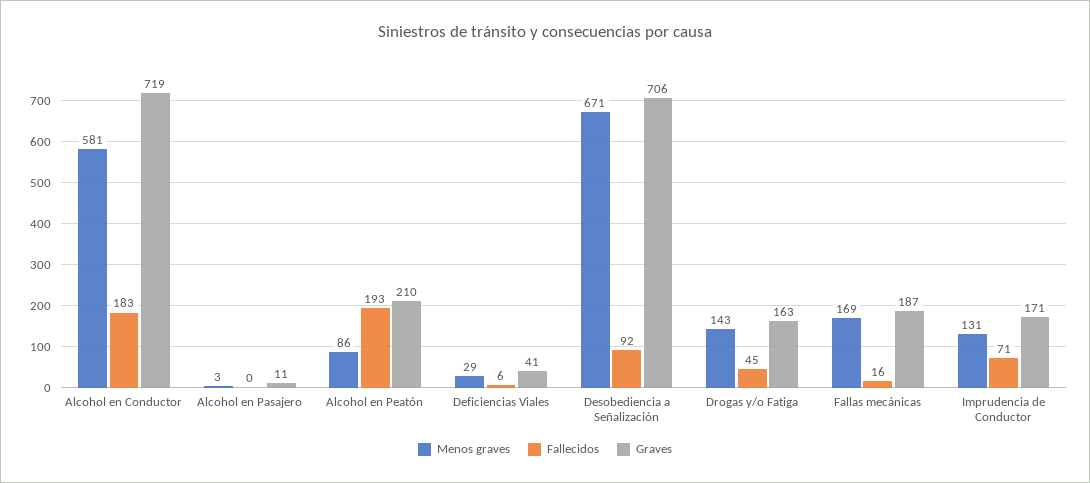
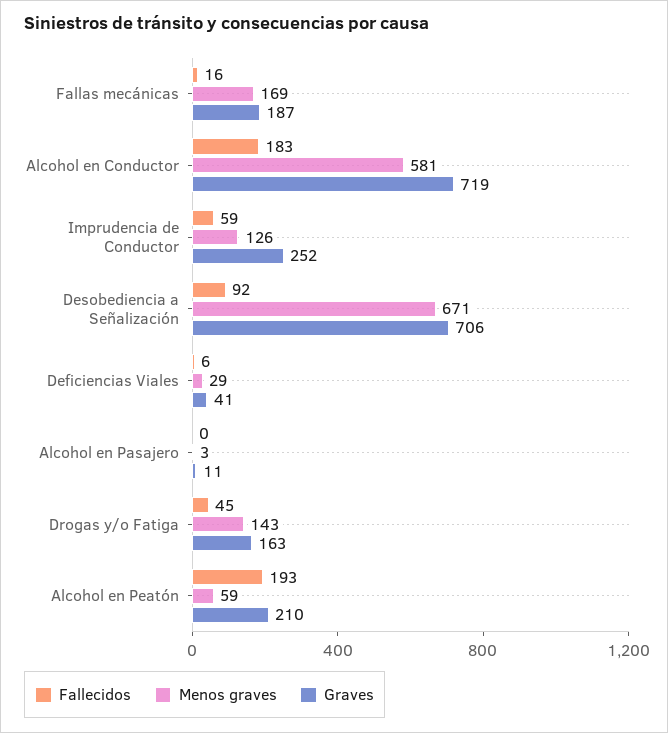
Menos graves, Alcohol en Peatón: 86 -> 59
Menos graves, Imprudencia de Conductor: 131 -> 126
Fallecidos, Imprudencia de Conductor: 71 -> 59
Graves, Imprudencia de Conductor: 171 -> 252

